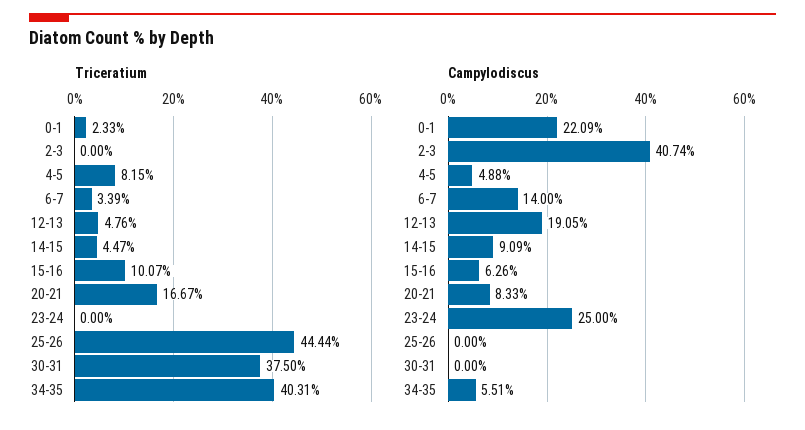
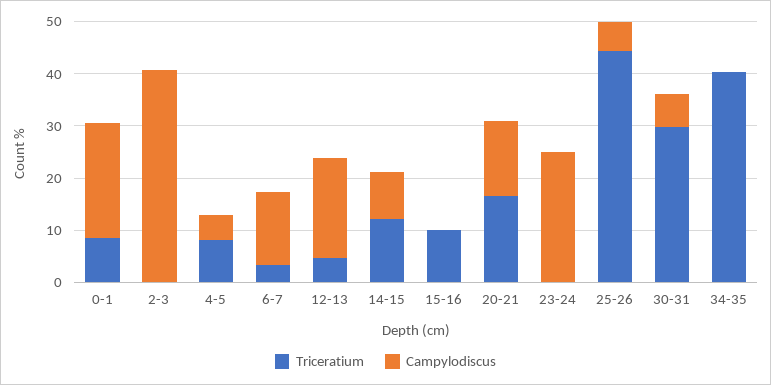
Triceratium, 0-1: 2.33 -> 8
Triceratium, 14-15: 4.47 -> 12
Triceratium, 30-31: 37.5 -> 30
Campylodiscus, 15-16: 6.26 -> 0
Campylodiscus, 20-21: 8.33 -> 14
Campylodiscus, 25-26: 0 -> 6
Campylodiscus, 30-31: 0 -> 6
Campylodiscus, 34-35: 5.51 -> 0

